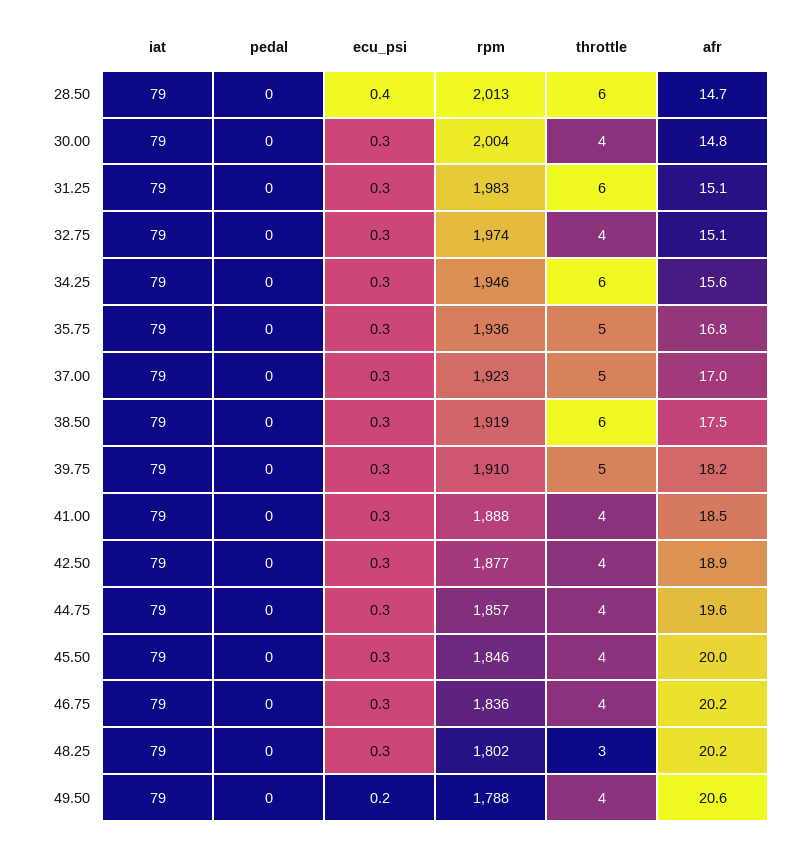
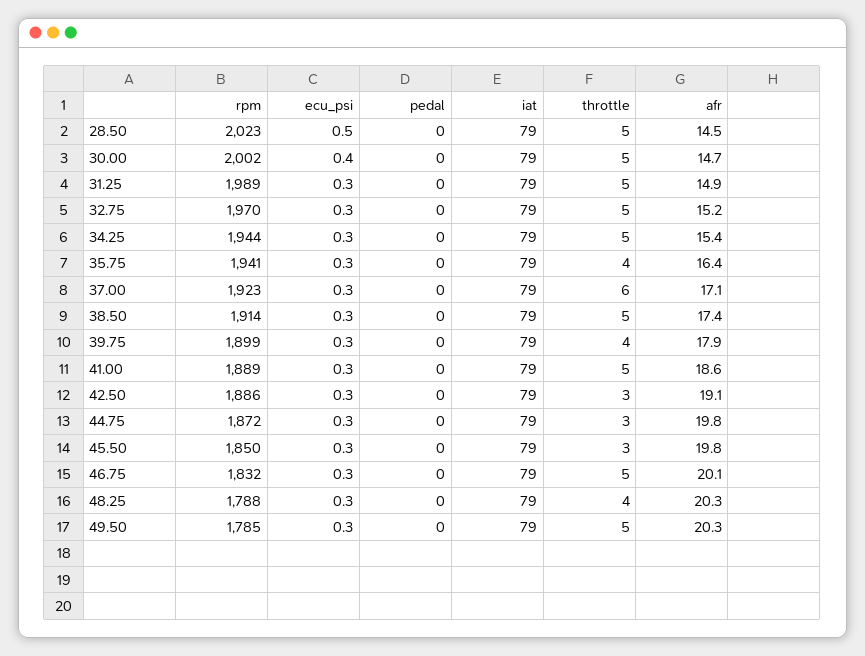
ecu_psi, 28.50: 0.4 -> 0.5
rpm, 28.50: 2013 -> 2023
throttle, 28.50: 6 -> 5
afr, 28.50: 14.7 -> 14.5
ecu_psi, 30.00: 0.3 -> 0.4
rpm, 30.00: 2004 -> 2002
throttle, 30.00: 4 -> 5
afr, 30.00: 14.8 -> 14.7
rpm, 31.25: 1983 -> 1989
throttle, 31.25: 6 -> 5
afr, 31.25: 15.1 -> 14.9
rpm, 32.75: 1974 -> 1970
throttle, 32.75: 4 -> 5
afr, 32.75: 15.1 -> 15.2
rpm, 34.25: 1946 -> 1944
throttle, 34.25: 6 -> 5
afr, 34.25: 15.6 -> 15.4
rpm, 35.75: 1936 -> 1941
throttle, 35.75: 5 -> 4
afr, 35.75: 16.8 -> 16.4
throttle, 37.00: 5 -> 6
afr, 37.00: 17 -> 17.1
rpm, 38.50: 1919 -> 1914
throttle, 38.50: 6 -> 5
afr, 38.50: 17.5 -> 17.4
rpm, 39.75: 1910 -> 1899
throttle, 39.75: 5 -> 4
afr, 39.75: 18.2 -> 17.9
rpm, 41.00: 1888 -> 1889
throttle, 41.00: 4 -> 5
afr, 41.00: 18.5 -> 18.6
rpm, 42.50: 1877 -> 1886
throttle, 42.50: 4 -> 3
afr, 42.50: 18.9 -> 19.1
rpm, 44.75: 1857 -> 1872
throttle, 44.75: 4 -> 3
afr, 44.75: 19.6 -> 19.8
rpm, 45.50: 1846 -> 1850
throttle, 45.50: 4 -> 3
afr, 45.50: 20 -> 19.8
rpm, 46.75: 1836 -> 1832
throttle, 46.75: 4 -> 5
afr, 46.75: 20.2 -> 20.1
rpm, 48.25: 1802 -> 1788
throttle, 48.25: 3 -> 4
afr, 48.25: 20.2 -> 20.3
ecu_psi, 49.50: 0.2 -> 0.3
rpm, 49.50: 1788 -> 1785
throttle, 49.50: 4 -> 5
afr, 49.50: 20.6 -> 20.3

